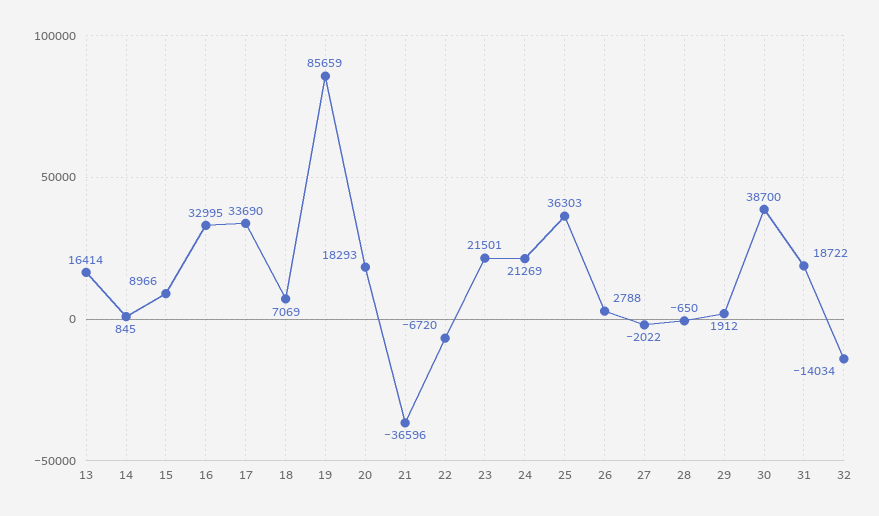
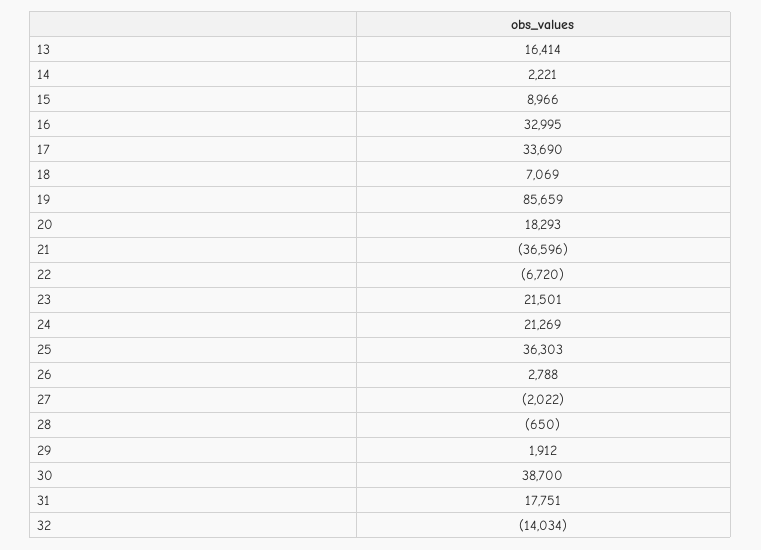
14: 845 -> 2221
31: 18722 -> 17751

